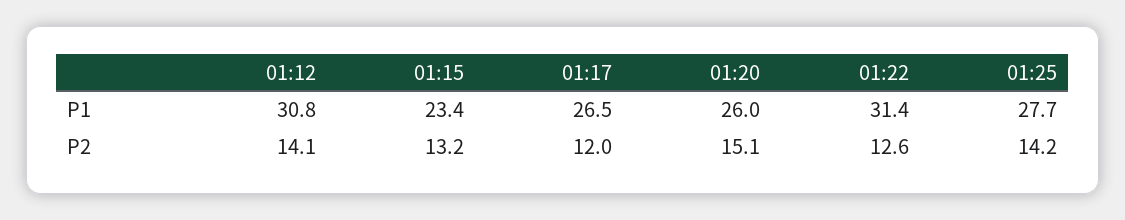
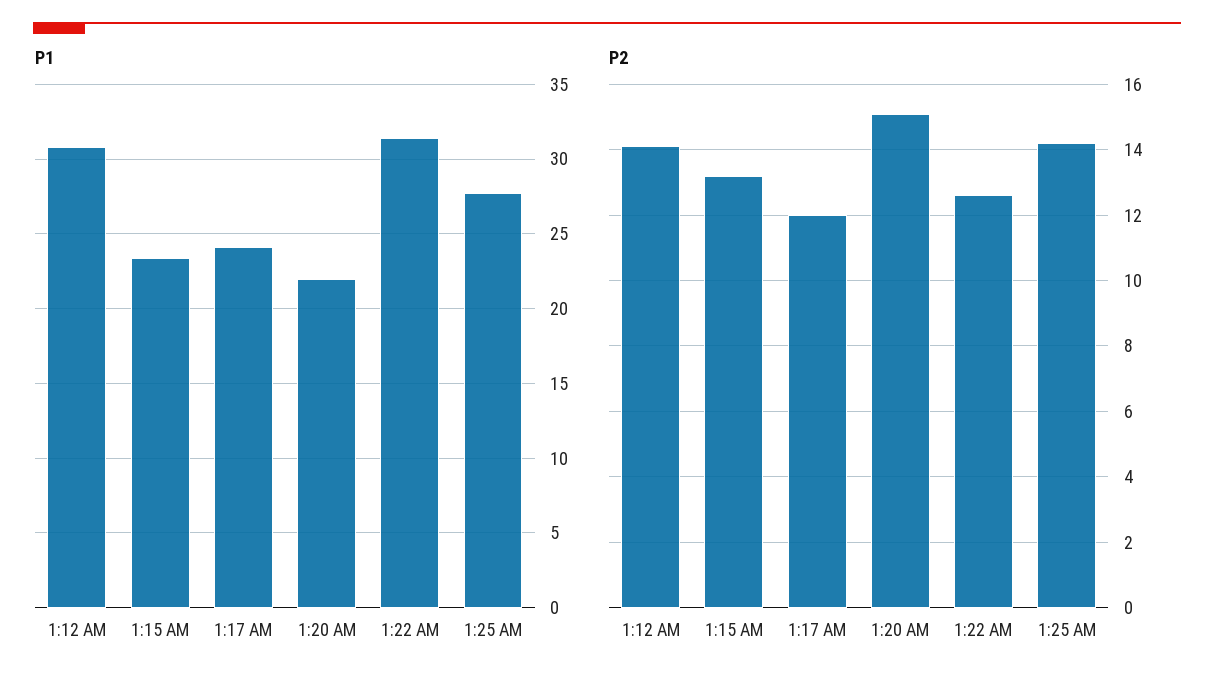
P1, 01:17: 26.5 -> 24
P1, 01:20: 26 -> 22

